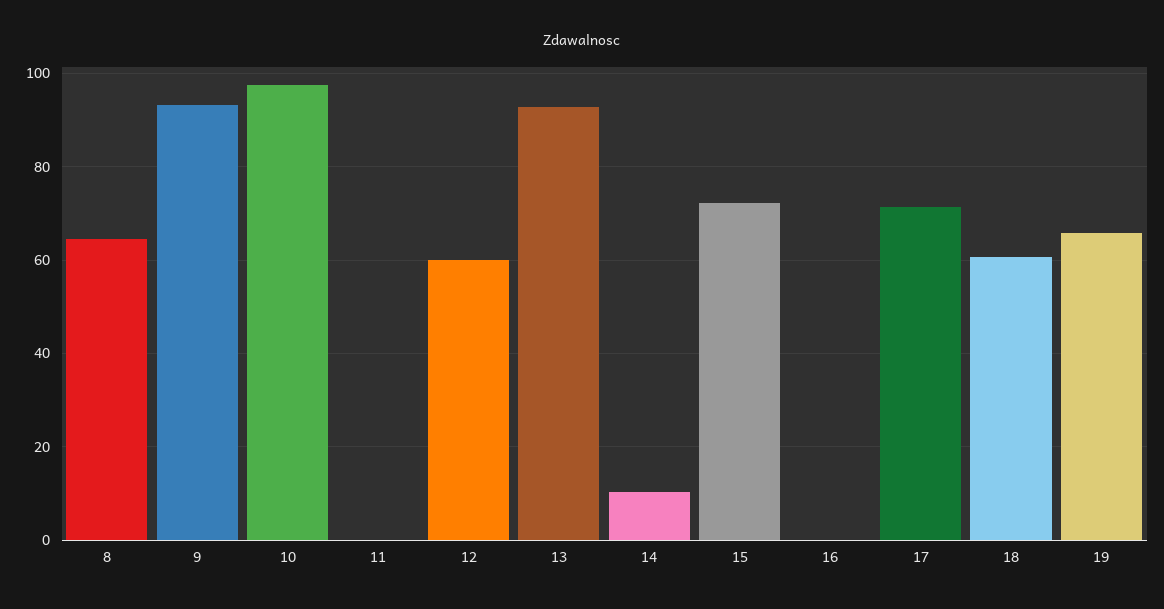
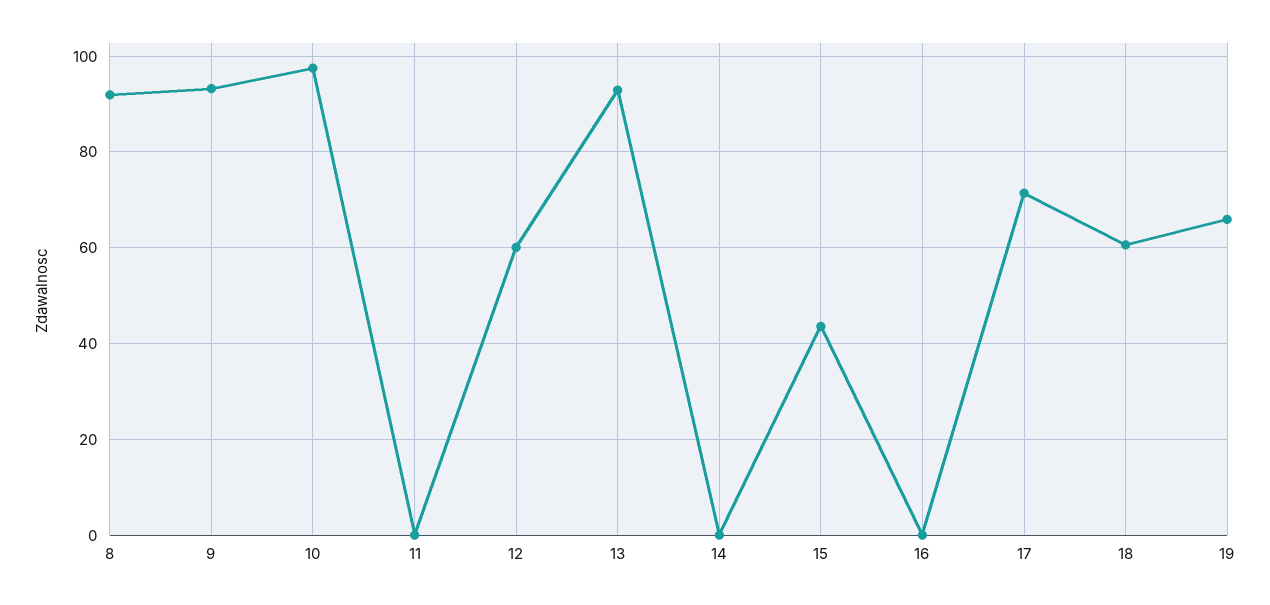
8: 64 -> 92
14: 10 -> 0
15: 72 -> 44

